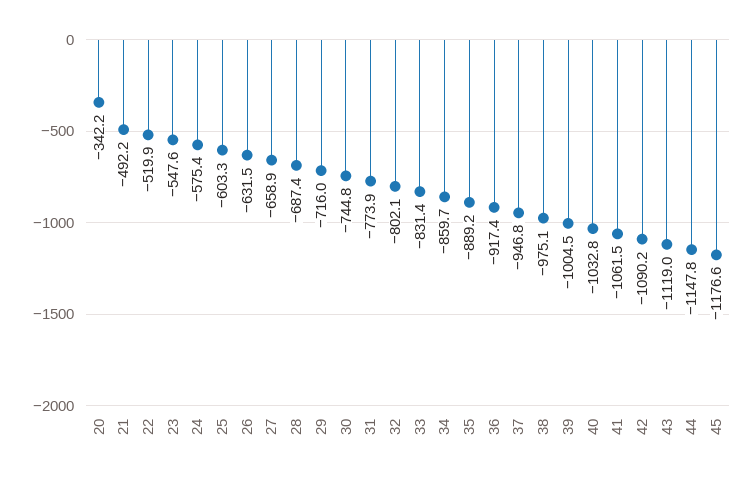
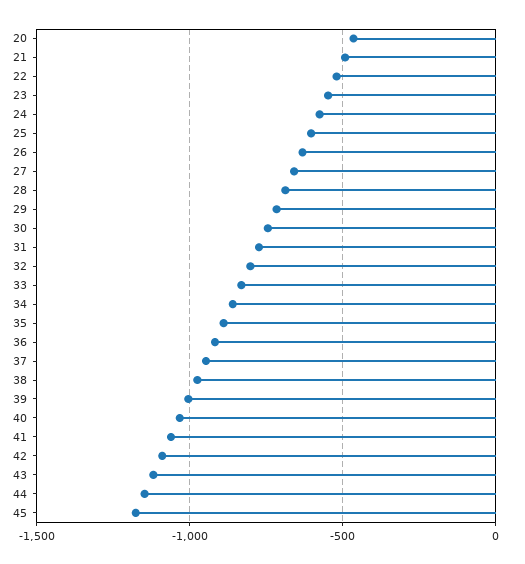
20: -342.2 -> -450

